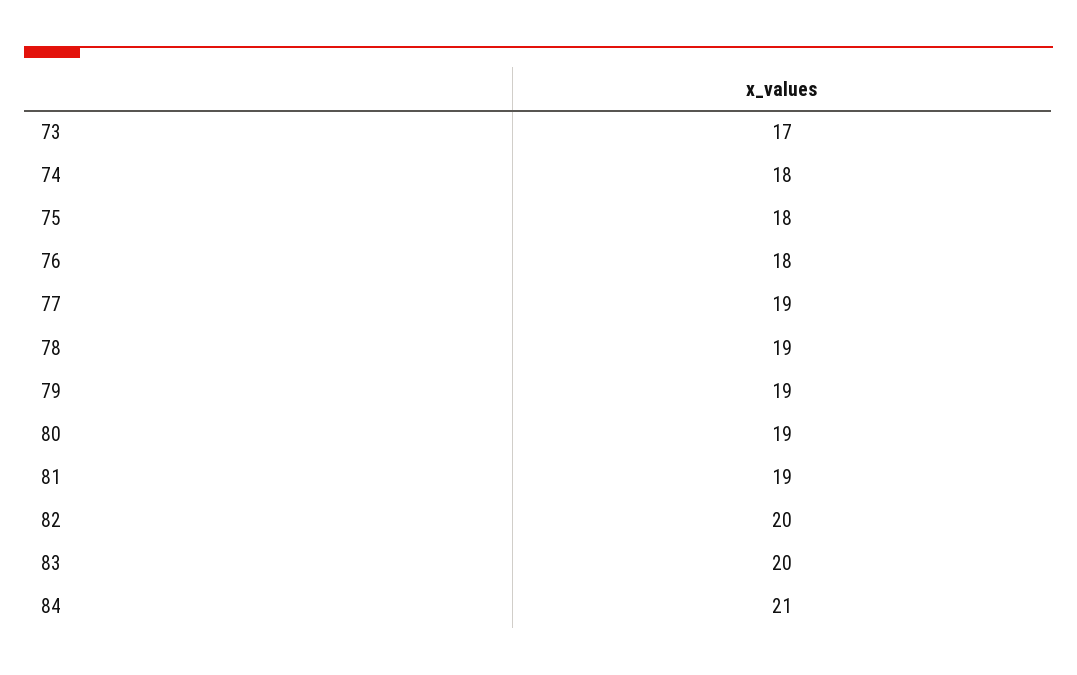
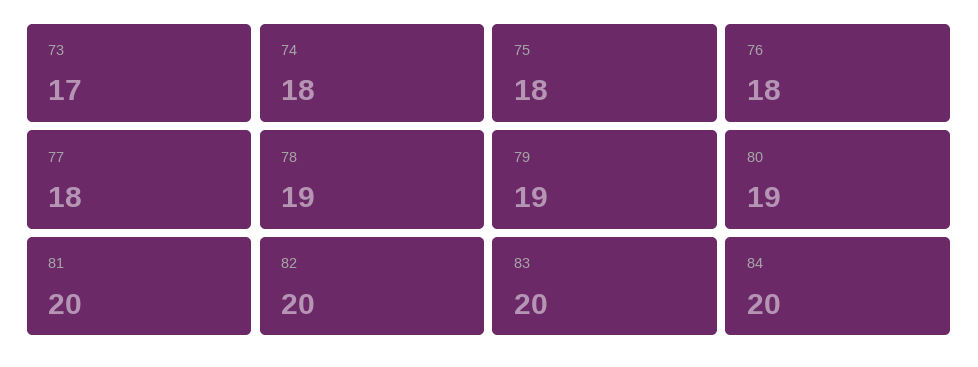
77: 19 -> 18
81: 19 -> 20
84: 21 -> 20

